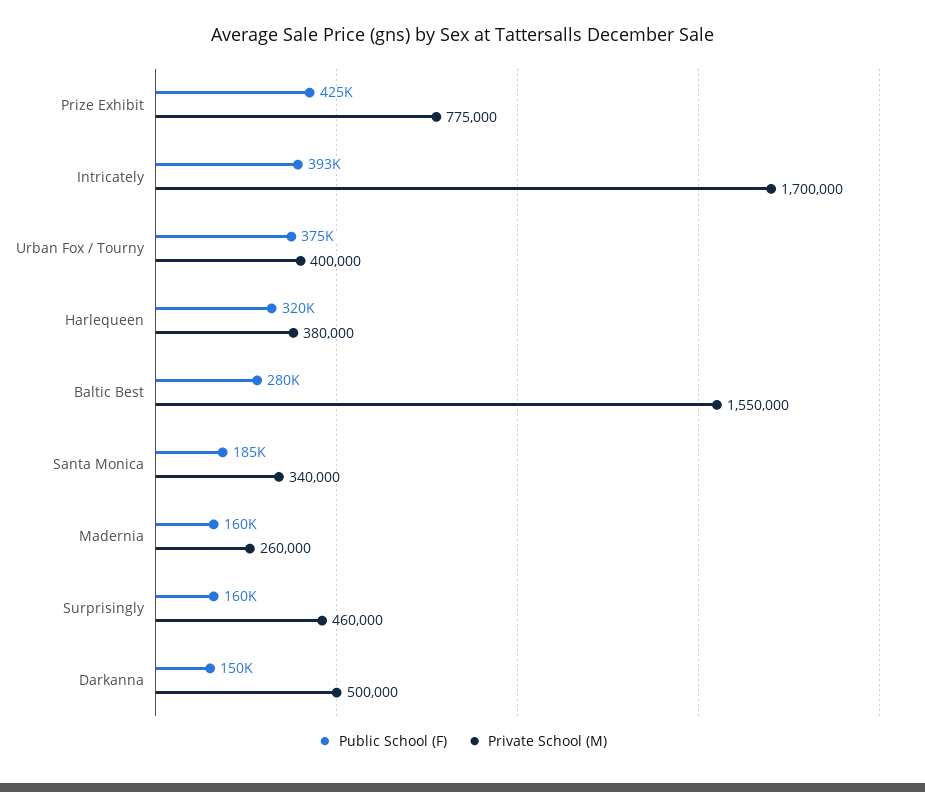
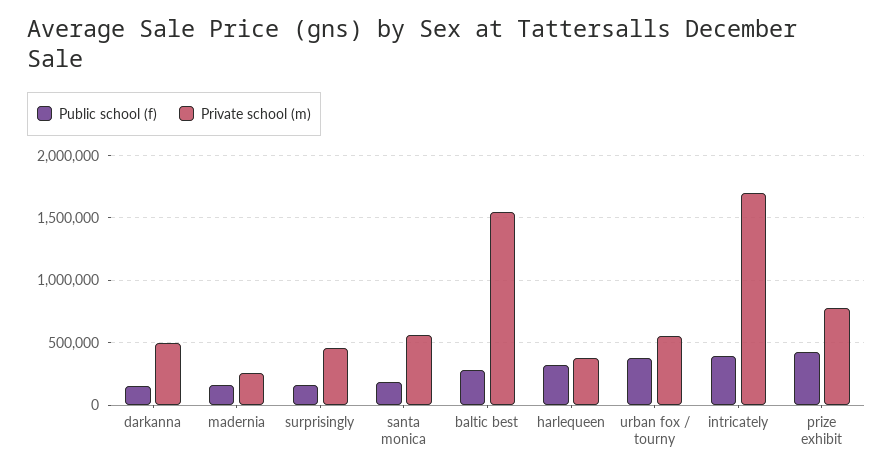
Private School (M), Urban Fox / Tourny: 400000 -> 550000
Private School (M), Santa Monica: 340000 -> 550000

